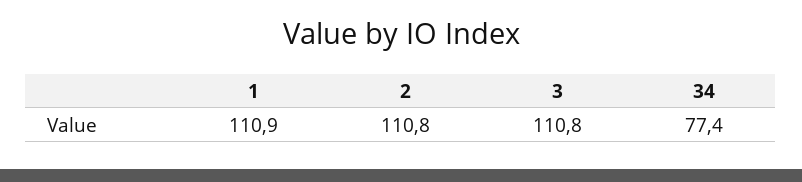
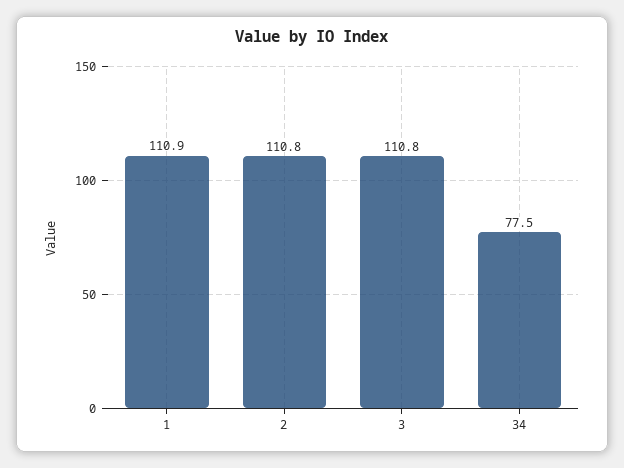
34: 77.4 -> 77.5

